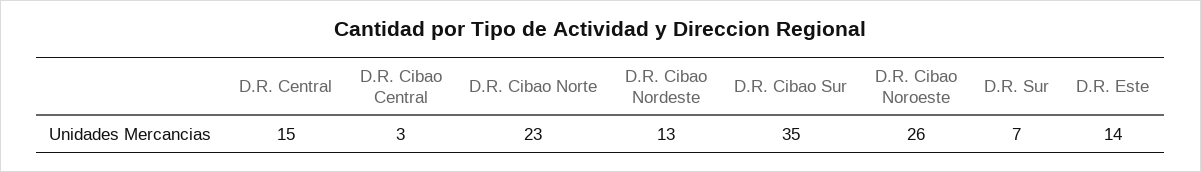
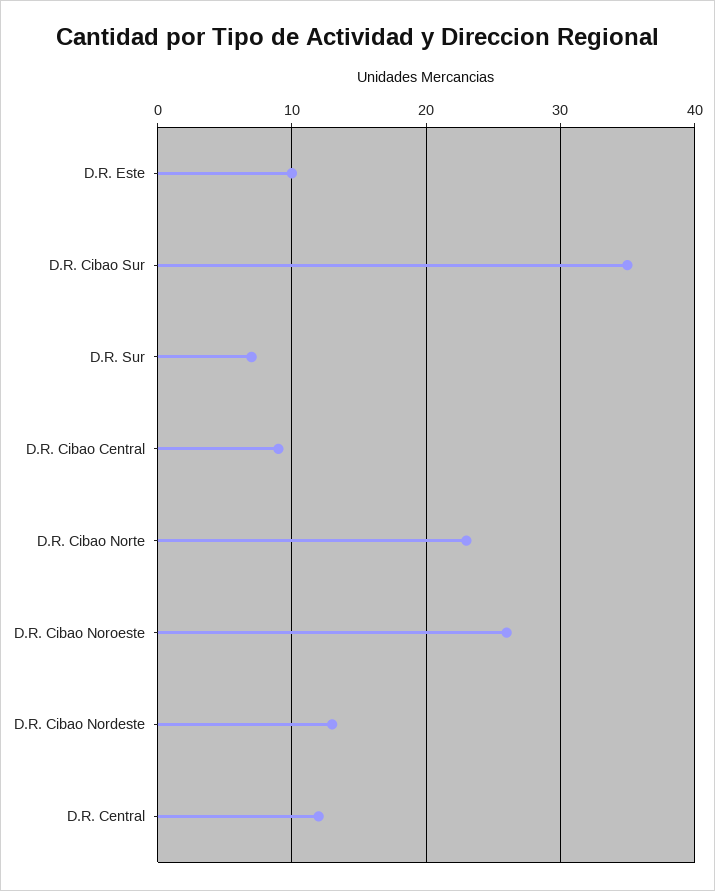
D.R. Central: 15 -> 12
D.R. Cibao Central: 3 -> 9
D.R. Este: 14 -> 10

